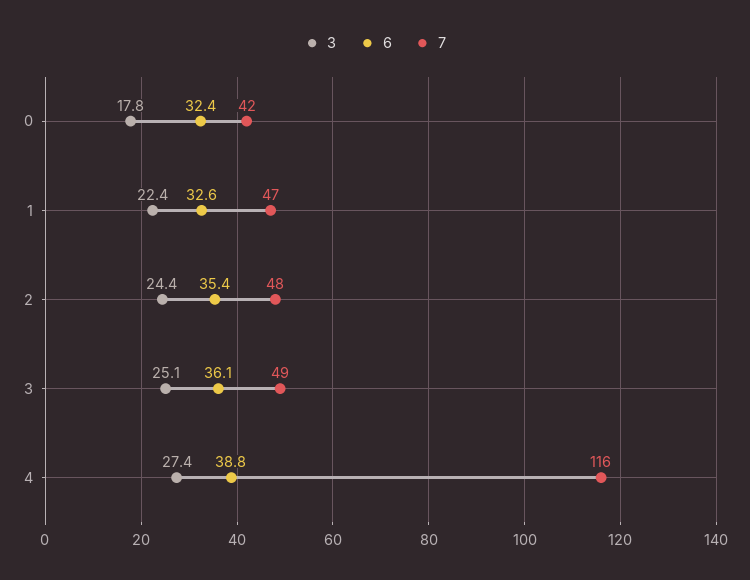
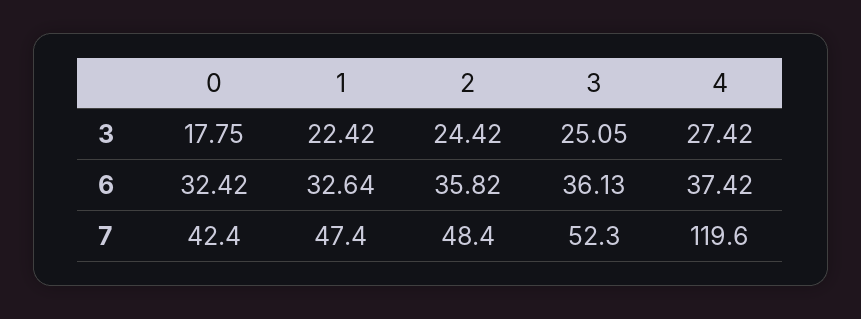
6, 2: 35.4 -> 35.82
7, 3: 49 -> 52.3
6, 4: 38.8 -> 37.42
7, 4: 116 -> 119.6

